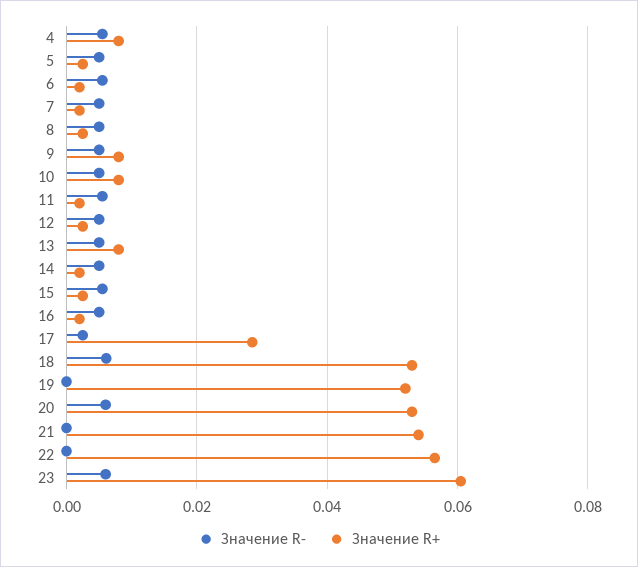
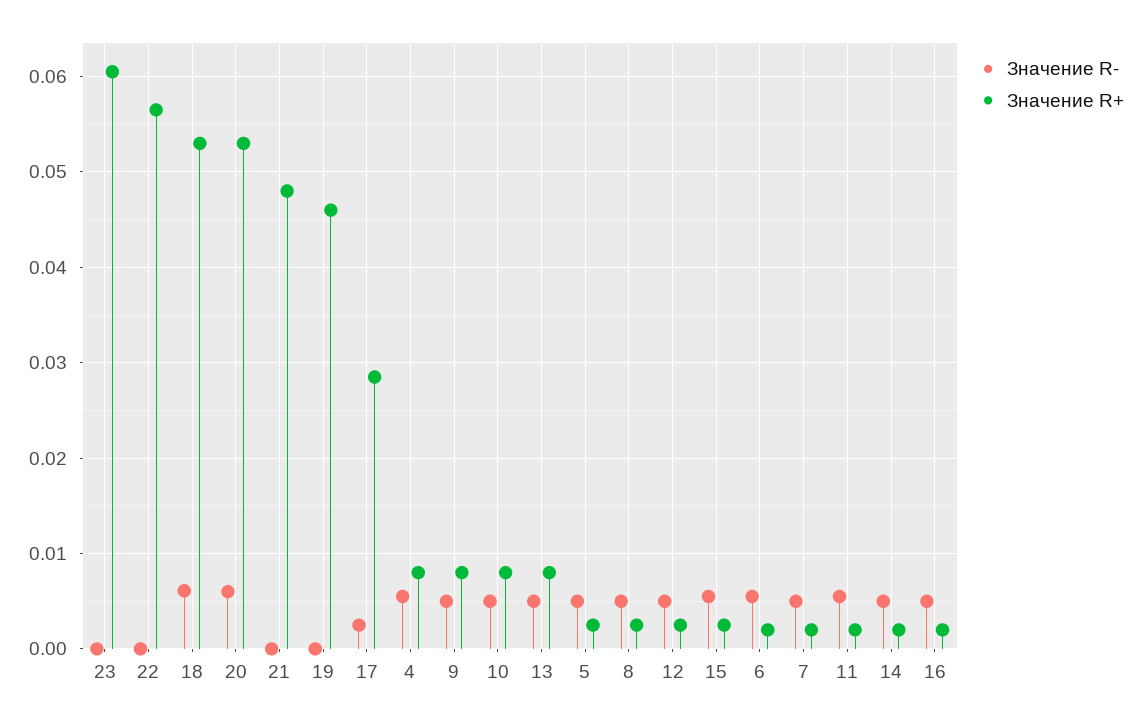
Значение R+, 19: 0.052 -> 0.046
Значение R+, 21: 0.054 -> 0.048
Значение R-, 23: 0.006 -> 0

